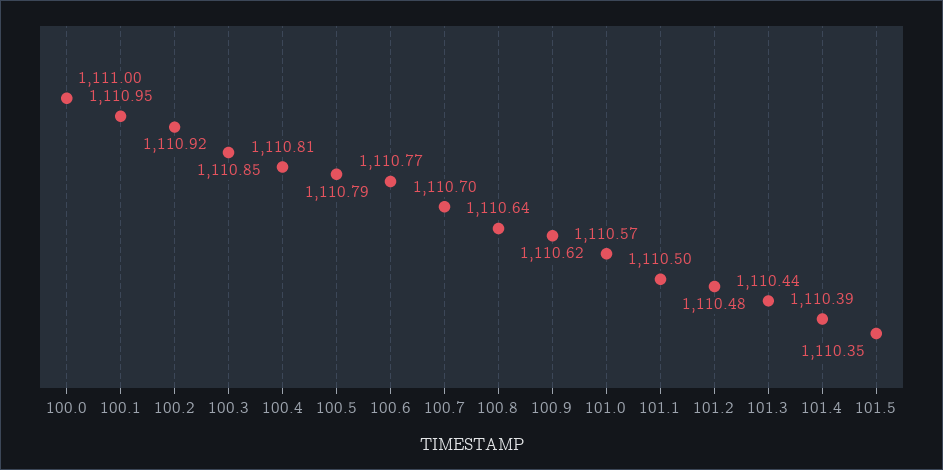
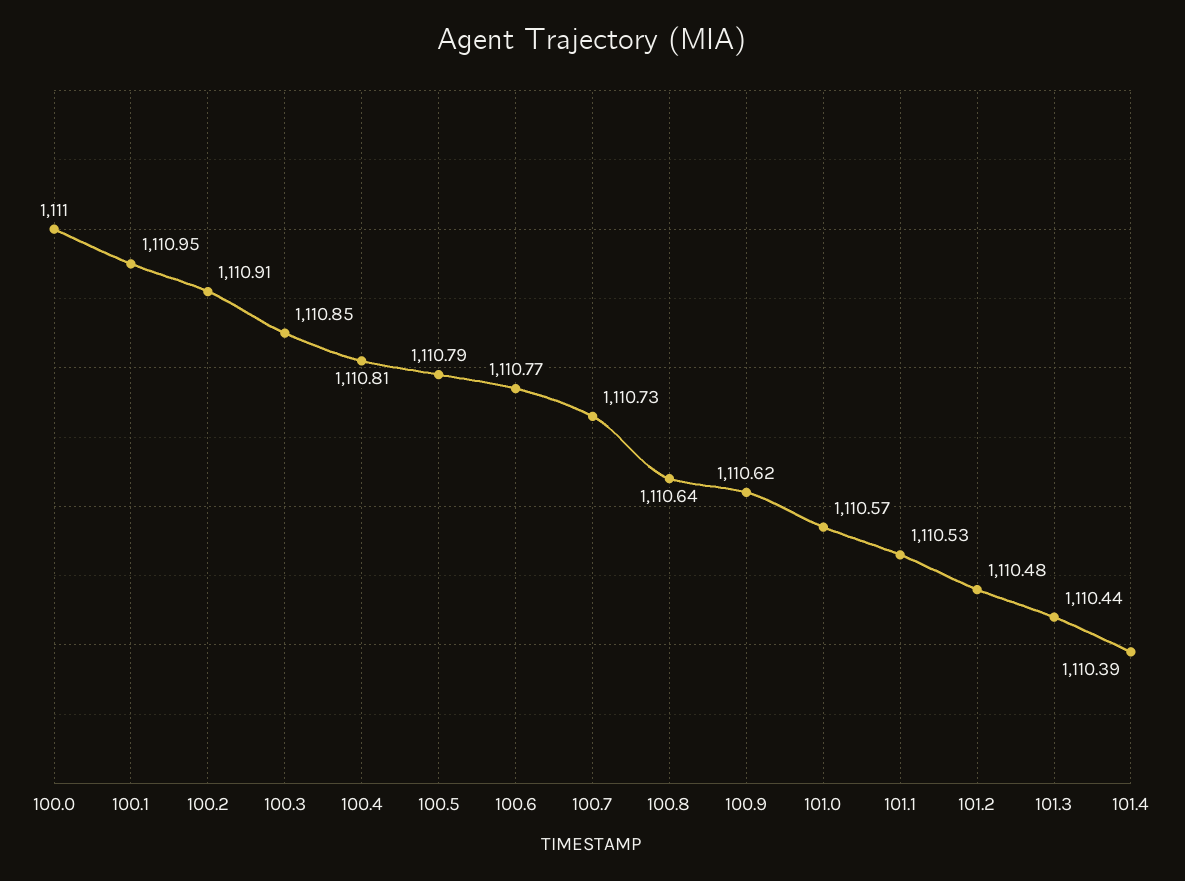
100.2: 1110.92 -> 1110.91
100.7: 1110.7 -> 1110.73
101.1: 1110.5 -> 1110.53
101.5: 1110.35 -> none

